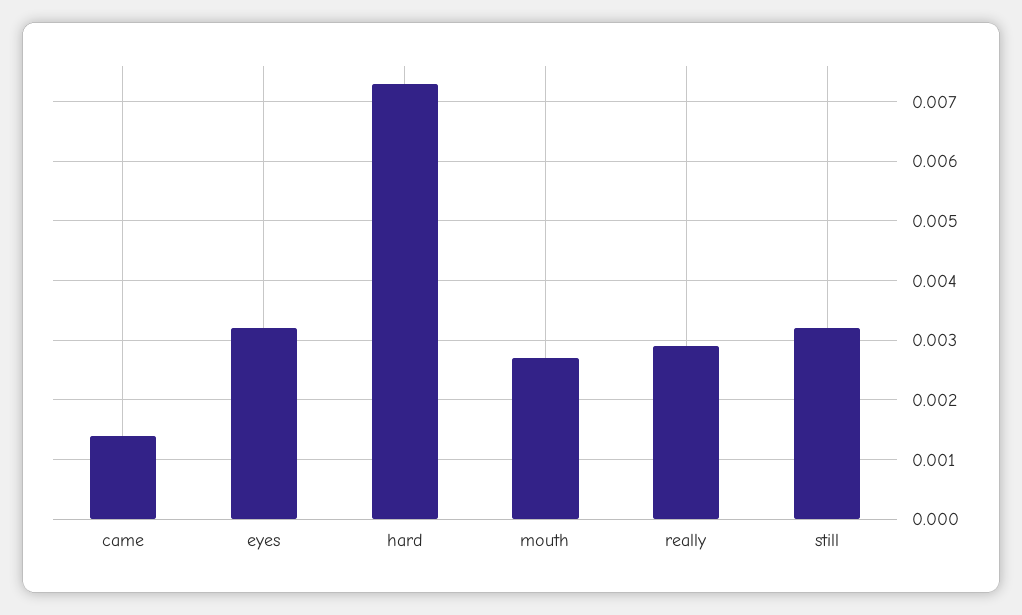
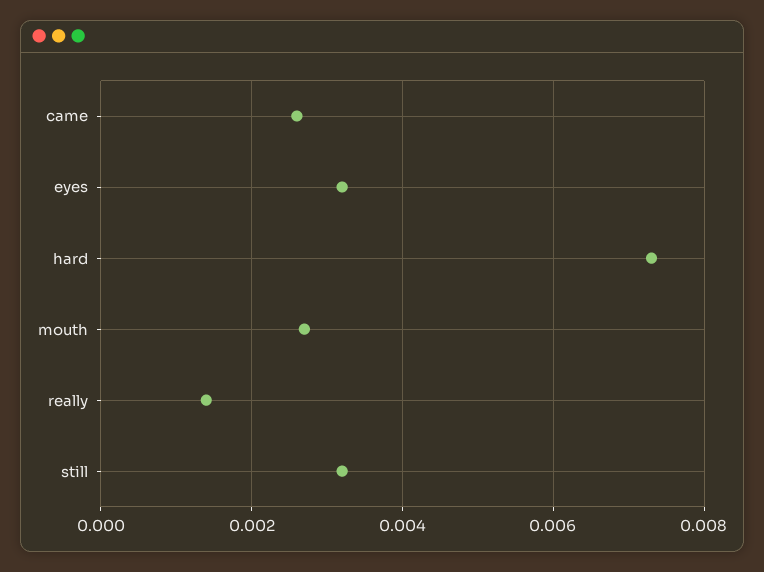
came: 0.0015 -> 0.0025
really: 0.003 -> 0.0015

